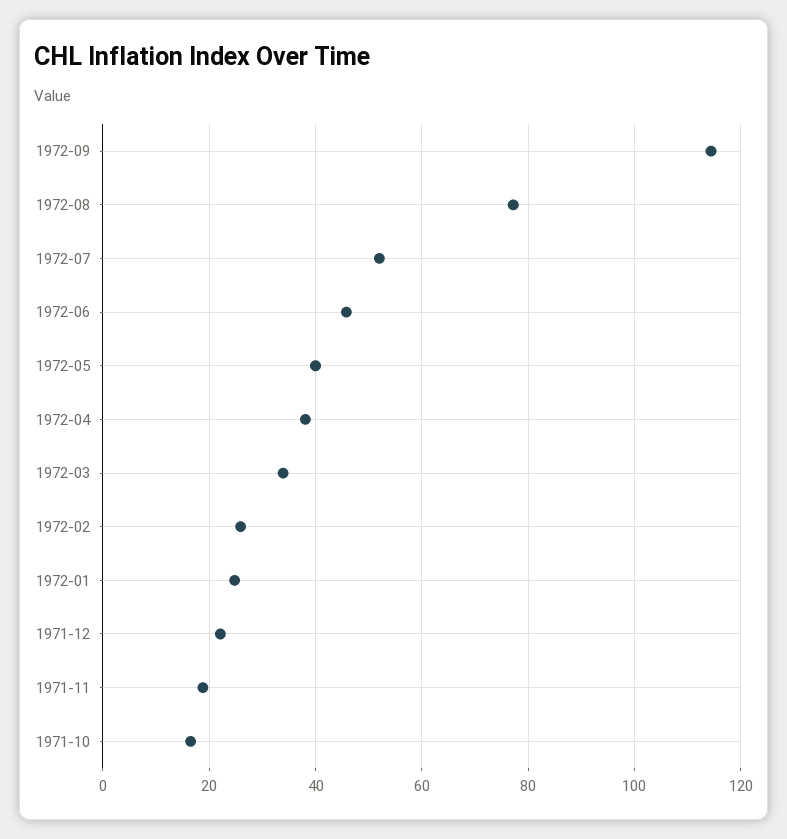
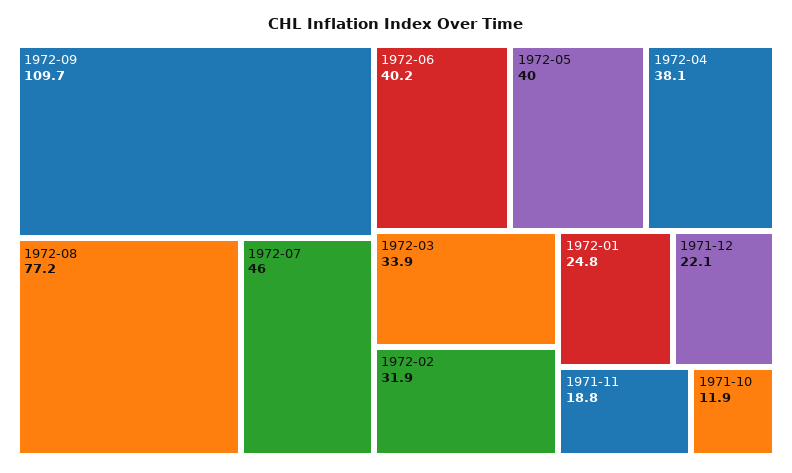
1972-09: 114 -> 109.7
1972-07: 52 -> 46
1972-06: 46 -> 40.2
1972-02: 26 -> 31.9
1971-10: 16 -> 11.9

